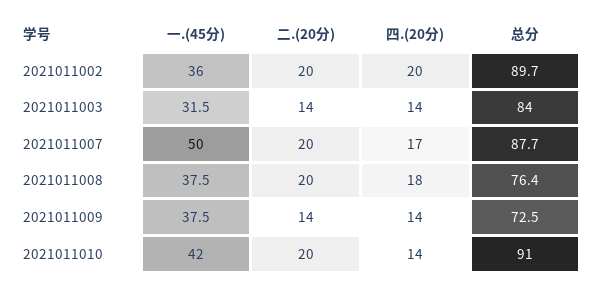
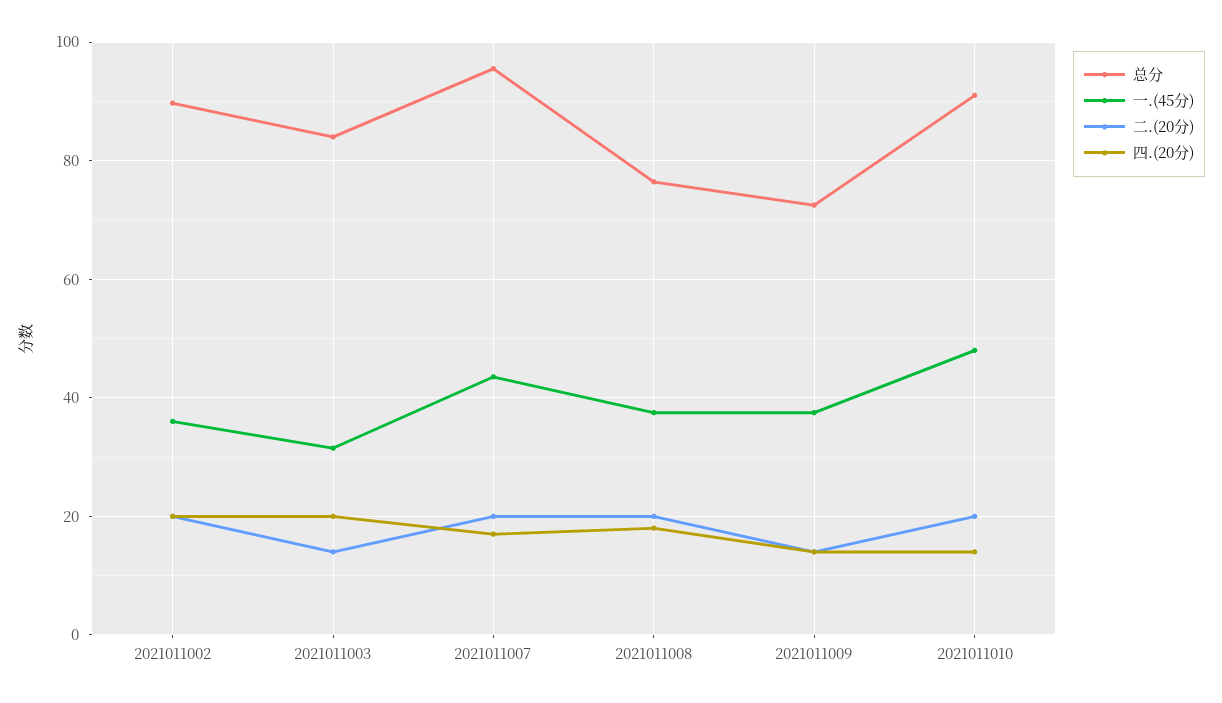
四.(20分), 2021011003: 14 -> 20
一.(45分), 2021011007: 50 -> 44
总分, 2021011007: 87.7 -> 96
一.(45分), 2021011010: 42 -> 48

